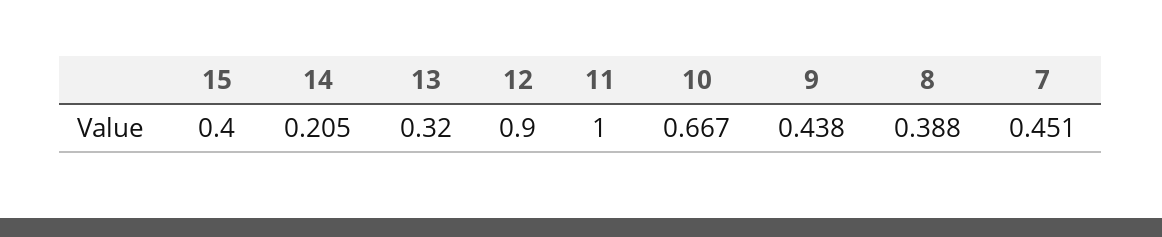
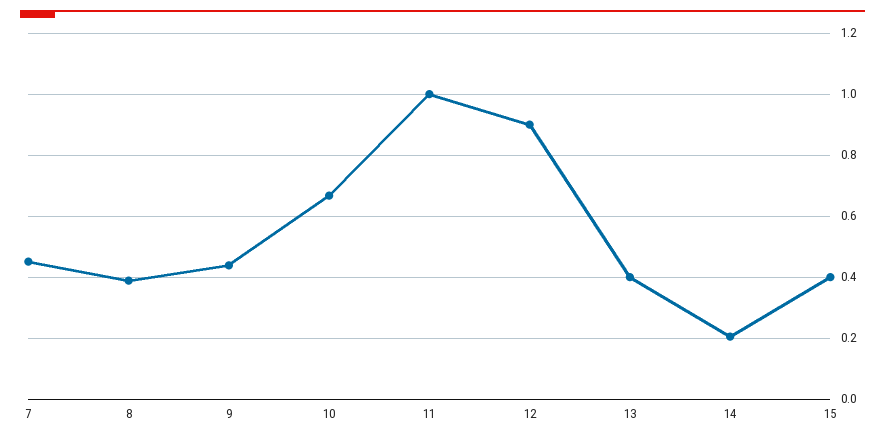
13: 0.32 -> 0.4

